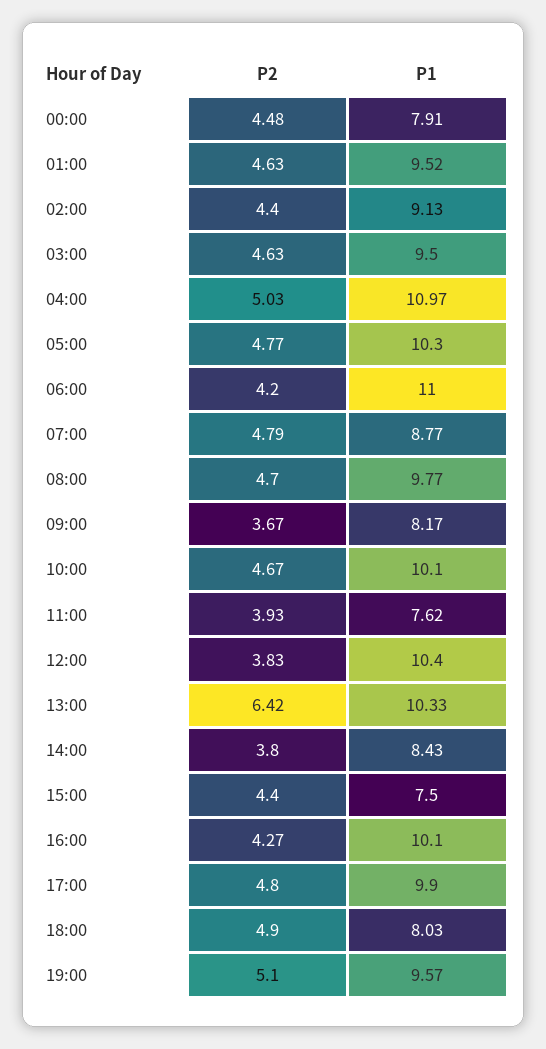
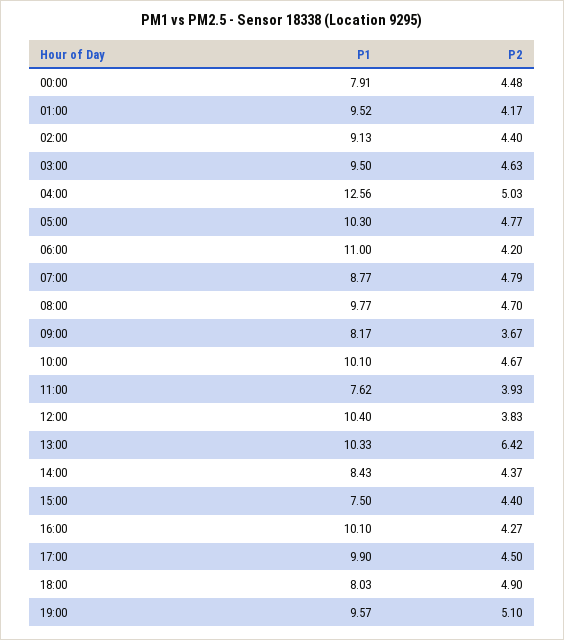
P2, 01:00: 4.63 -> 4.17
P1, 04:00: 10.97 -> 12.56
P2, 14:00: 3.8 -> 4.37
P2, 17:00: 4.8 -> 4.5

